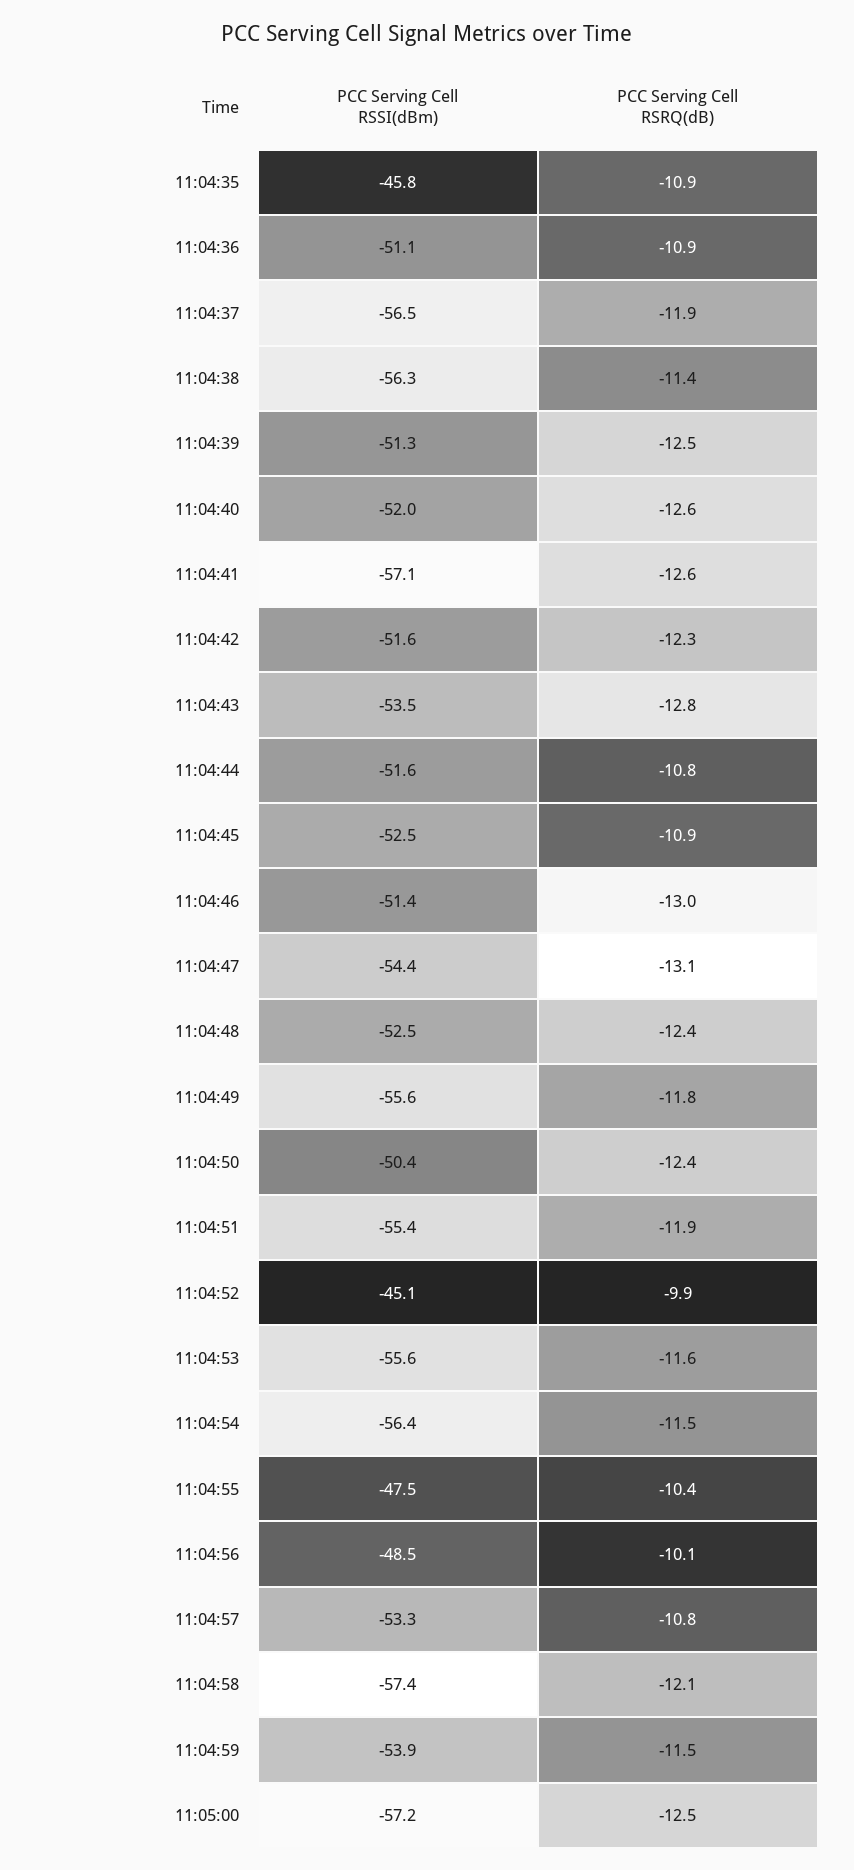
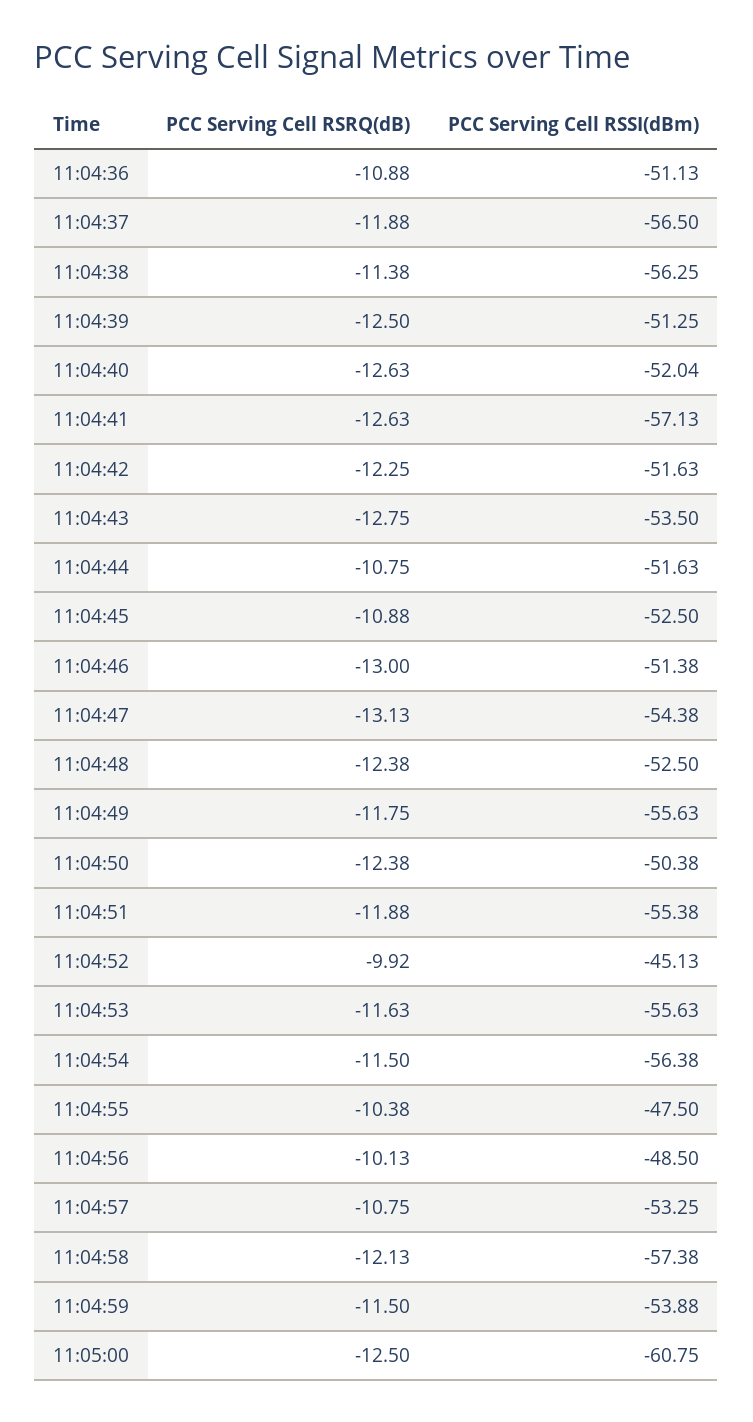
PCC Serving Cell RSSI(dBm), 11:04:35: -45.8 -> none
PCC Serving Cell RSRQ(dB), 11:04:35: -10.9 -> none
PCC Serving Cell RSSI(dBm), 11:05:00: -57.2 -> -60.75

